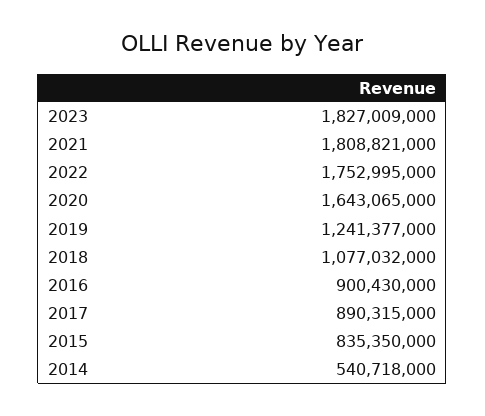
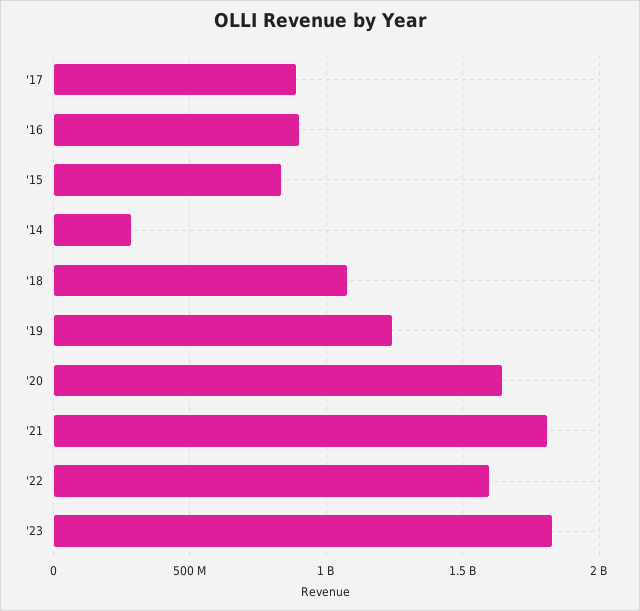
2022: 1752995000 -> 1600000000
2014: 540718000 -> 300000000

